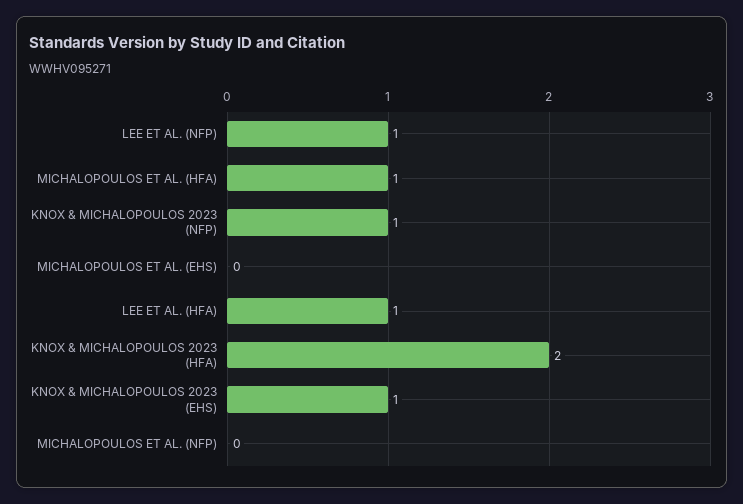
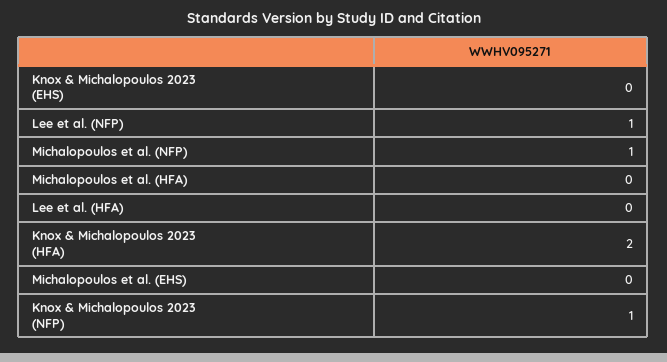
MICHALOPOULOS ET AL. (HFA): 1 -> 0
LEE ET AL. (HFA): 1 -> 0
KNOX & MICHALOPOULOS 2023 (EHS): 1 -> 0
MICHALOPOULOS ET AL. (NFP): 0 -> 1

